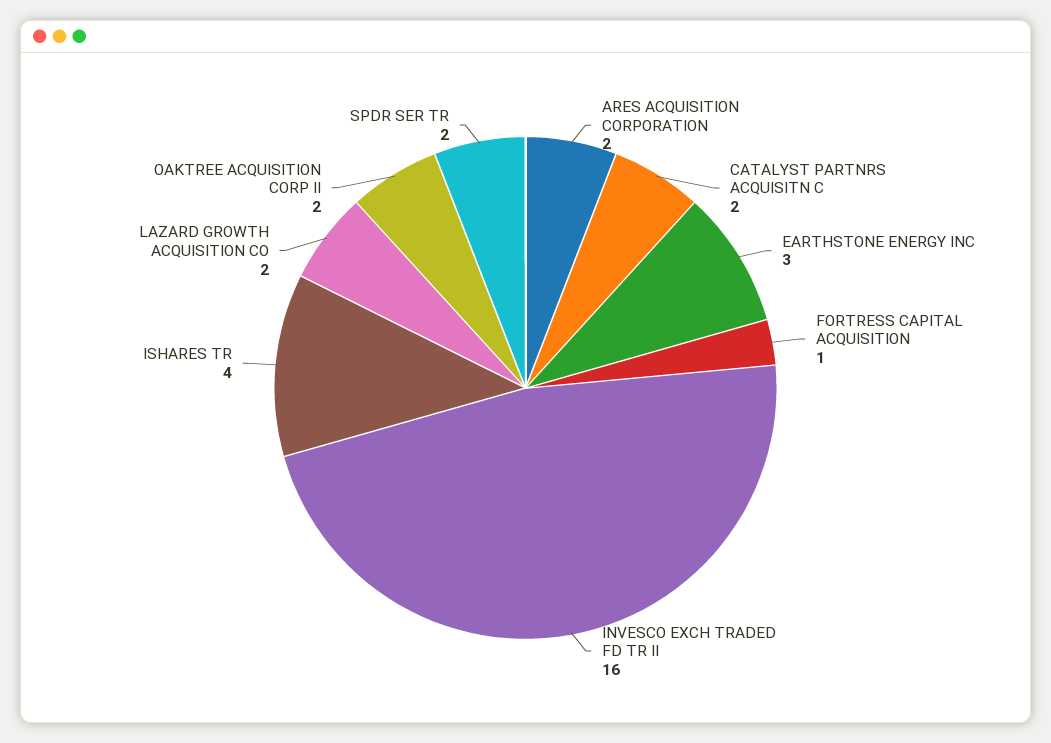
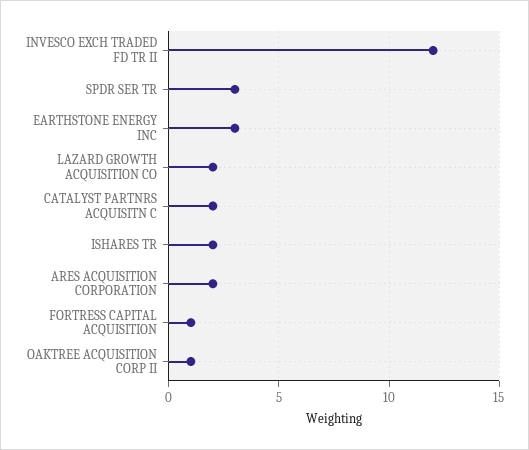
INVESCO EXCH TRADED FD TR II: 16 -> 12
ISHARES TR: 4 -> 2
OAKTREE ACQUISITION CORP II: 2 -> 1
SPDR SER TR: 2 -> 3

